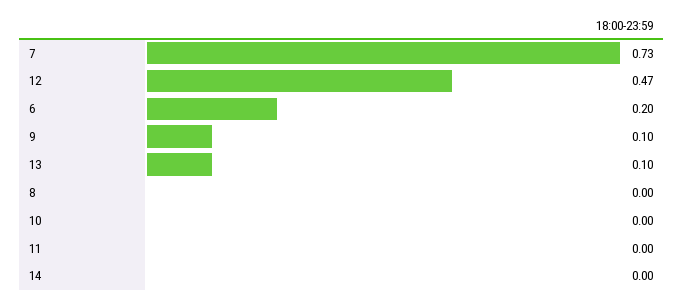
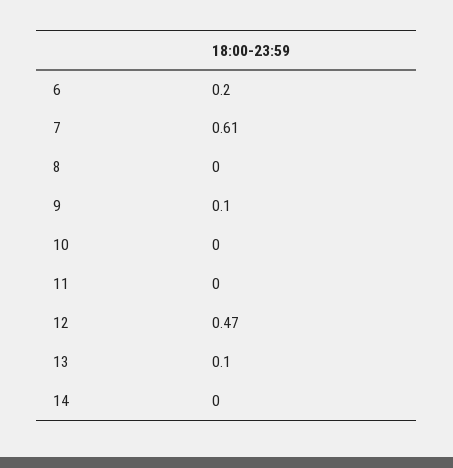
7: 0.73 -> 0.61

